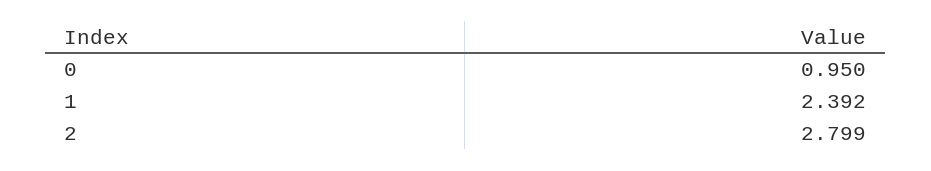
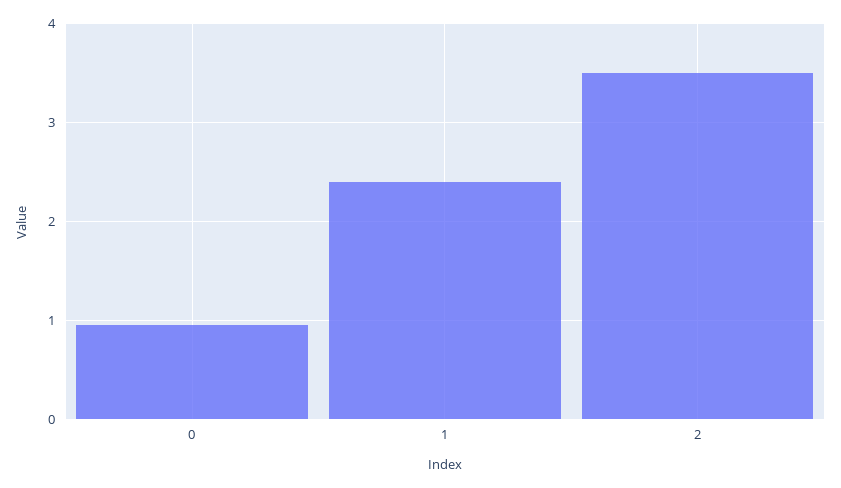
2: 2.799 -> 3.5

